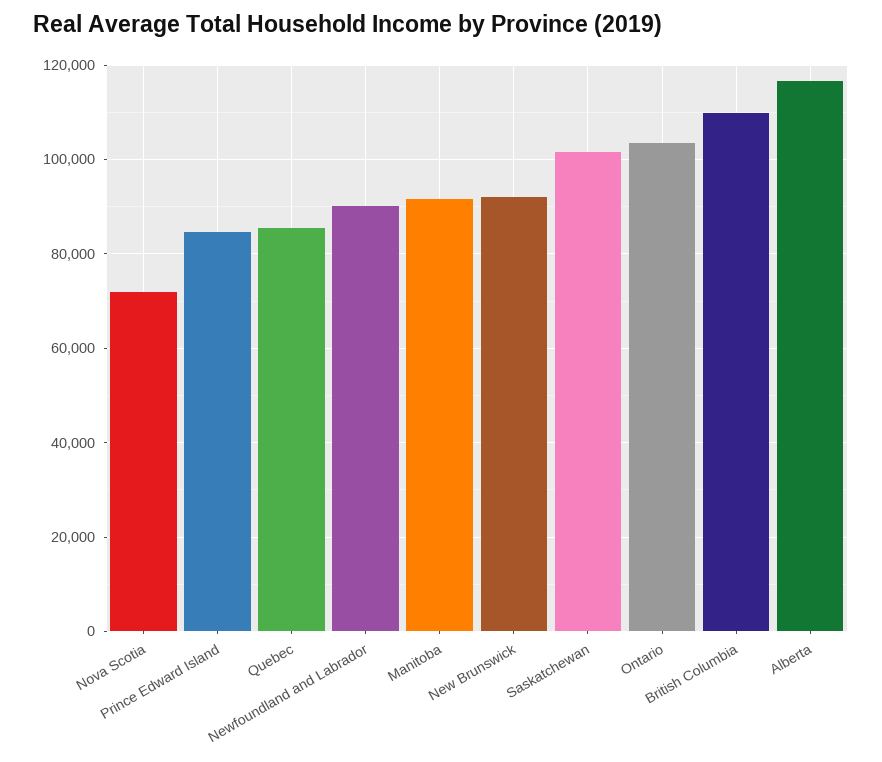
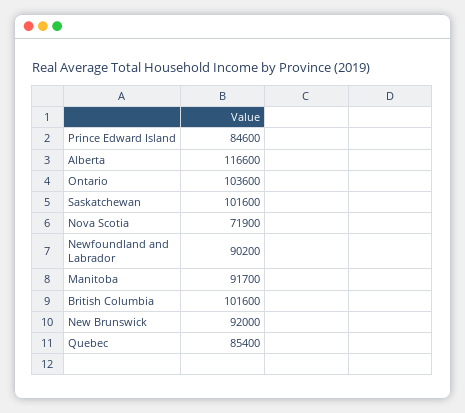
British Columbia: 110000 -> 101600

